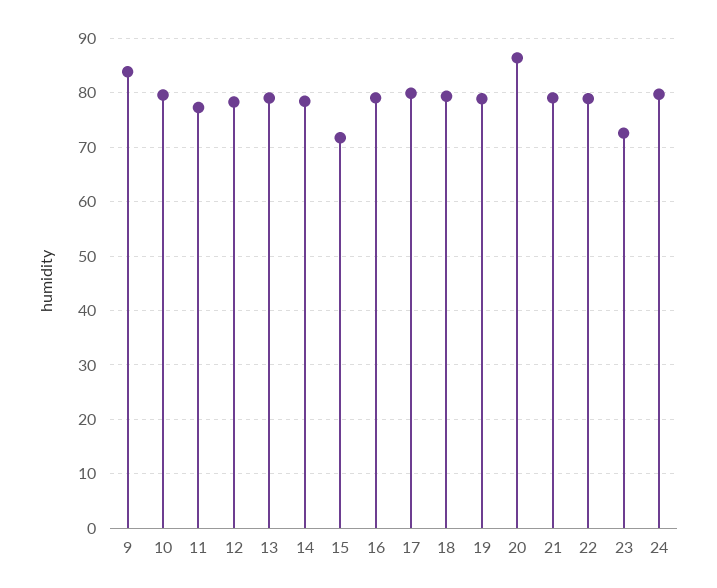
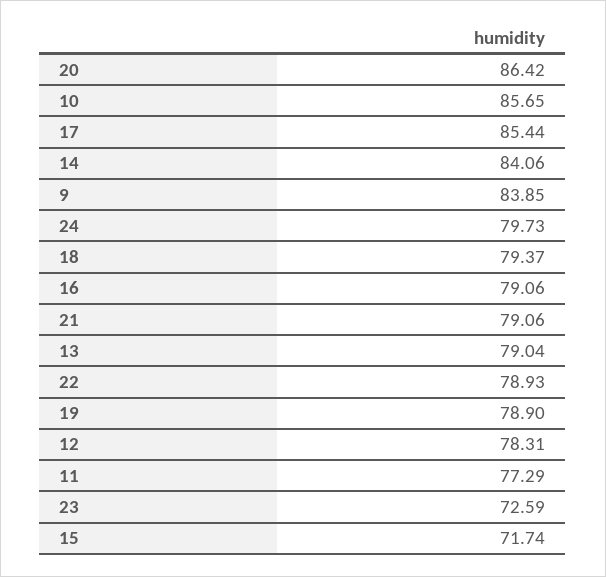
10: 80 -> 85.65
14: 78 -> 84.06
17: 80 -> 85.44

